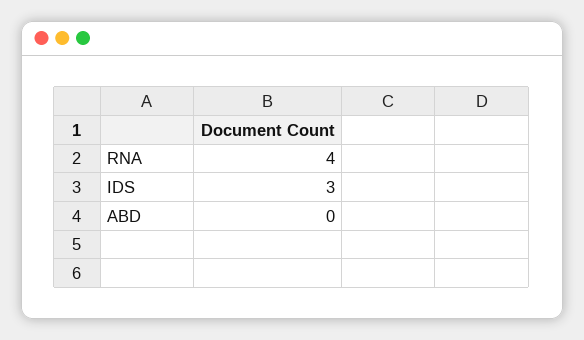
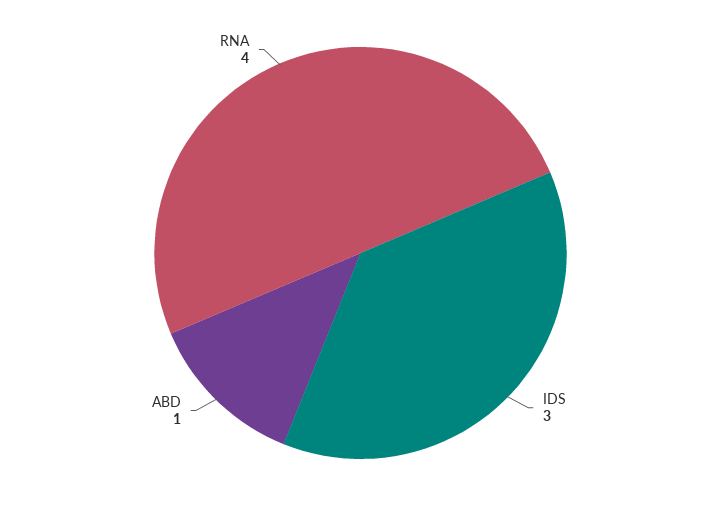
ABD: 0 -> 1

